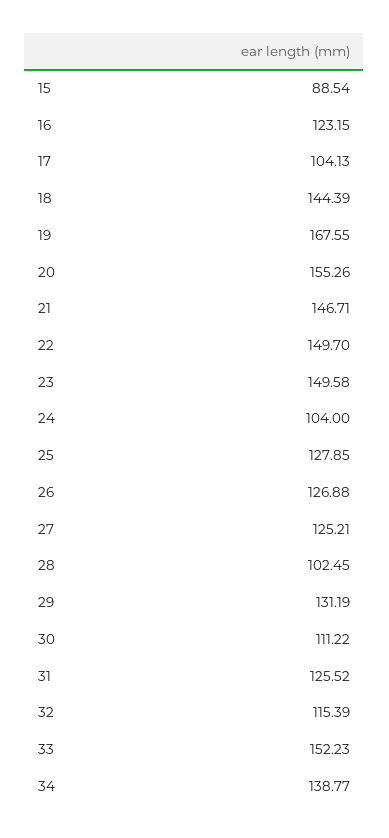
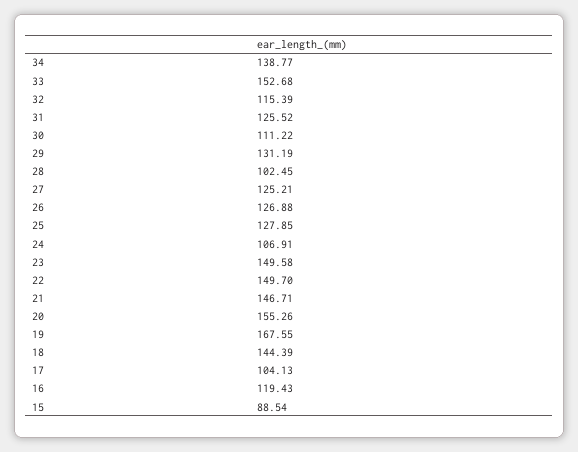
16: 123.15 -> 119.43
24: 104 -> 106.91
33: 152.23 -> 152.68

